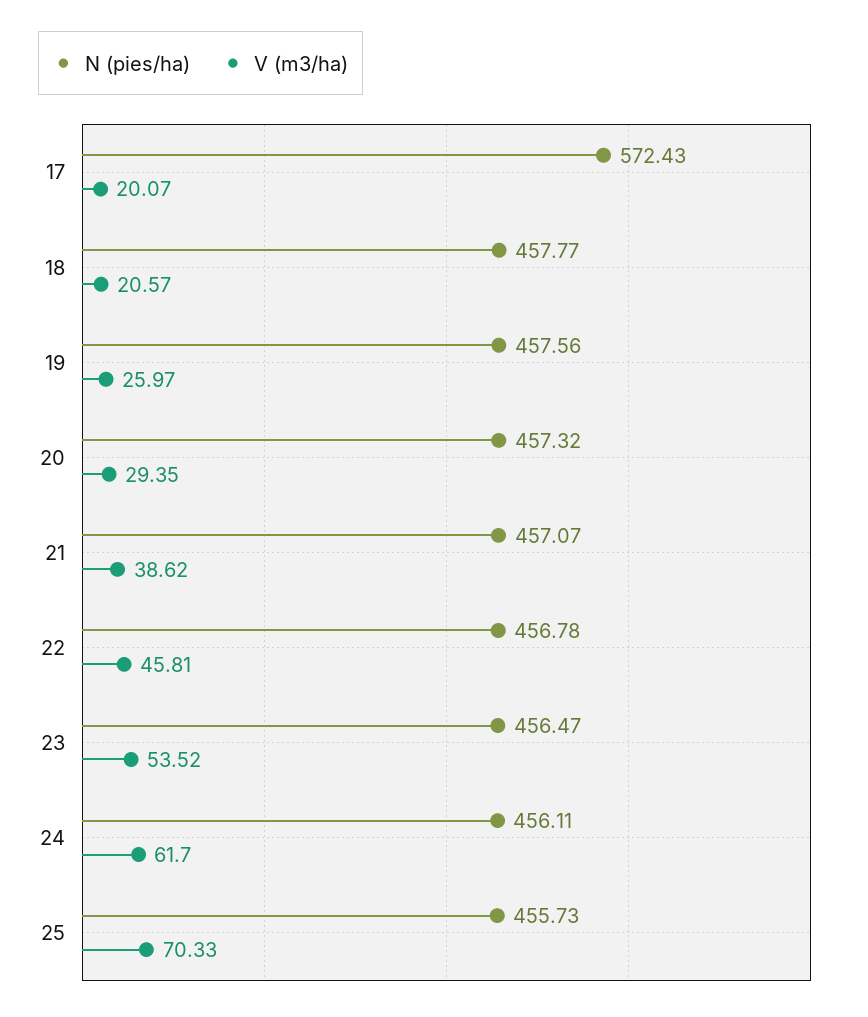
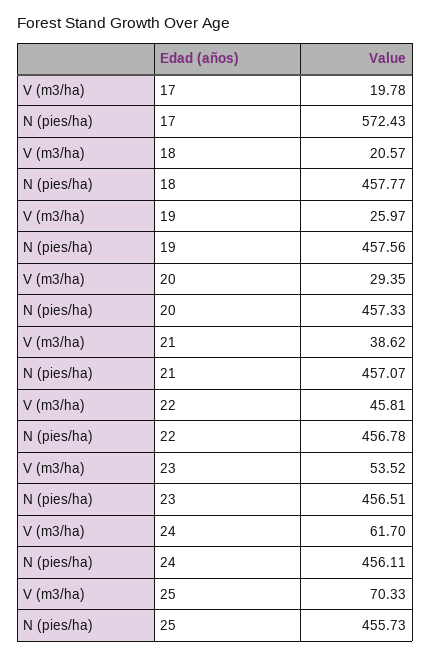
V (m3/ha), 17: 20.07 -> 19.78
N (pies/ha), 20: 457.32 -> 457.33
N (pies/ha), 23: 456.47 -> 456.51

